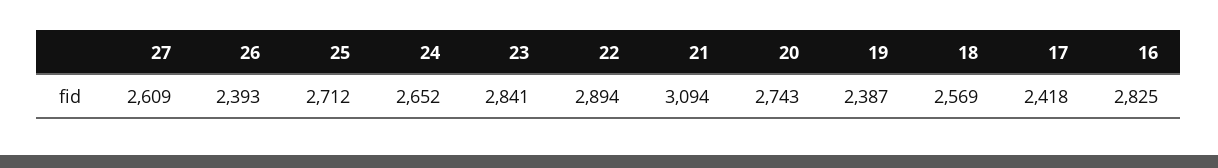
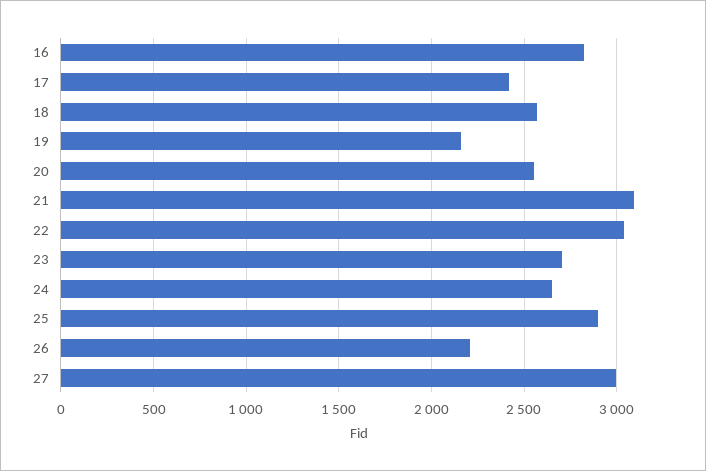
27: 2609 -> 3000
26: 2393 -> 2200
25: 2712 -> 2900
23: 2841 -> 2700
22: 2894 -> 3050
20: 2743 -> 2550
19: 2387 -> 2150

